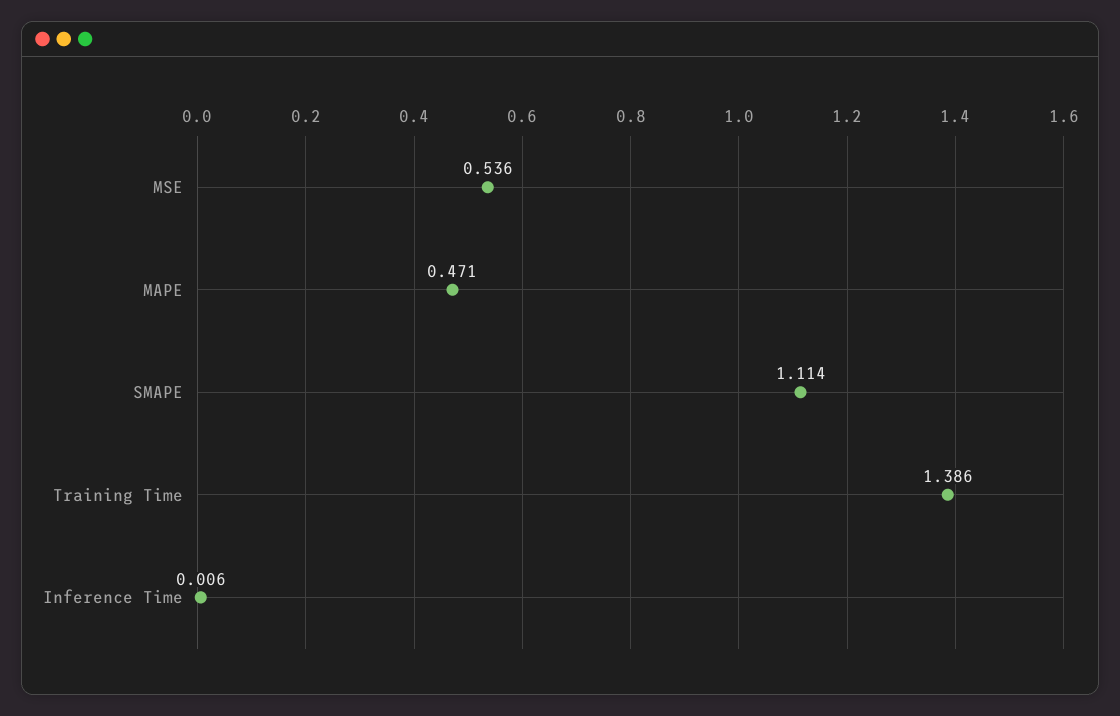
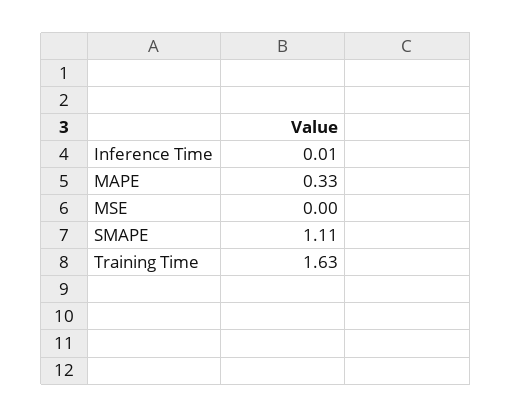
MSE: 0.536 -> 0
MAPE: 0.471 -> 0.33
Training Time: 1.386 -> 1.63

